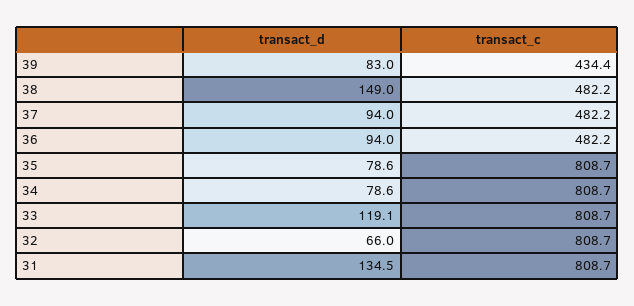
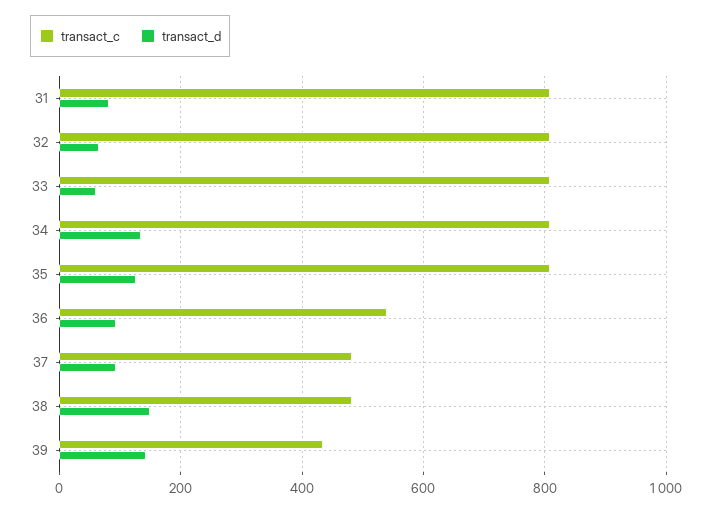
transact_d, 39: 83 -> 140
transact_c, 36: 482.2 -> 540
transact_d, 35: 78.6 -> 120
transact_d, 34: 78.6 -> 140
transact_d, 33: 119.1 -> 60
transact_d, 31: 134.5 -> 80

